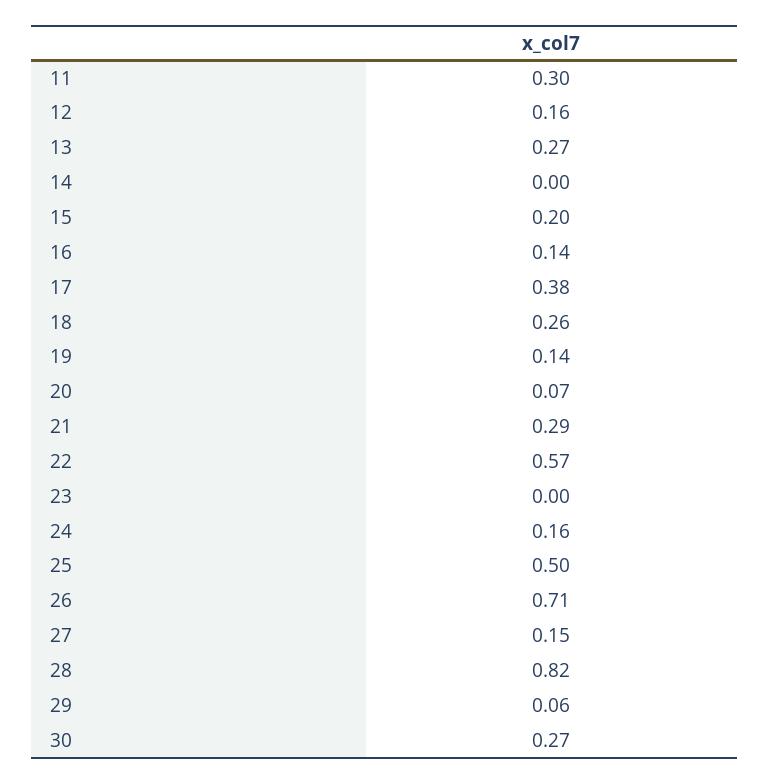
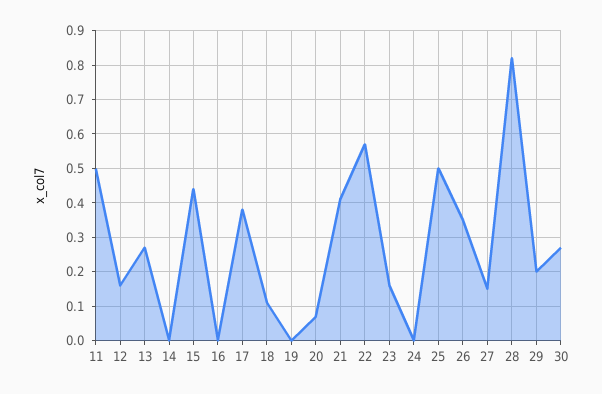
11: 0.3 -> 0.5
15: 0.2 -> 0.45
16: 0.14 -> 0
18: 0.26 -> 0.1
19: 0.14 -> 0
21: 0.29 -> 0.4
23: 0 -> 0.15
24: 0.16 -> 0
26: 0.71 -> 0.35
29: 0.06 -> 0.2

